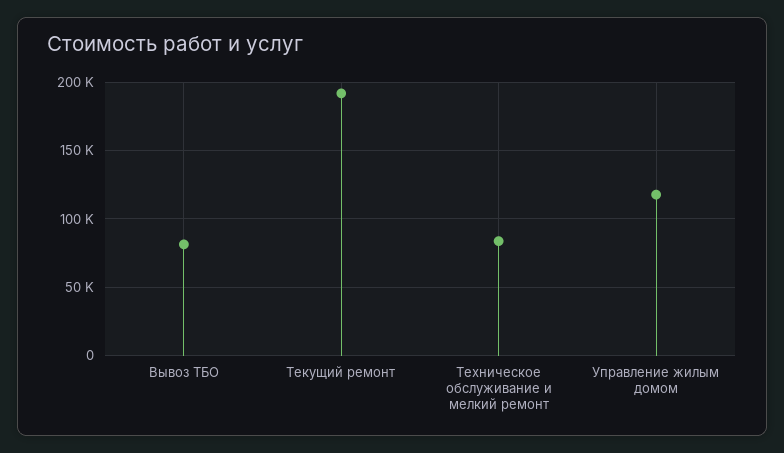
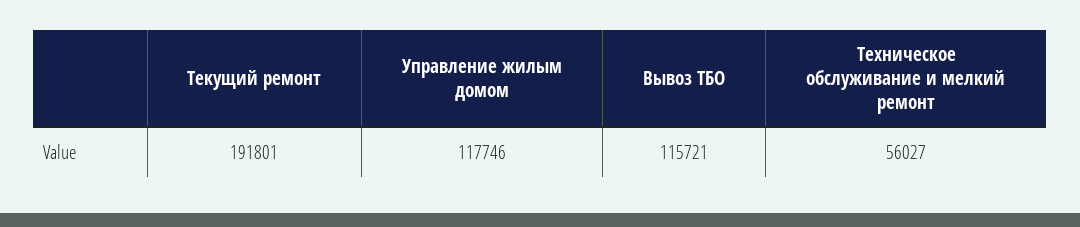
Вывоз ТБО: 80000 -> 115721
Техническое обслуживание и мелкий ремонт: 85000 -> 56027

